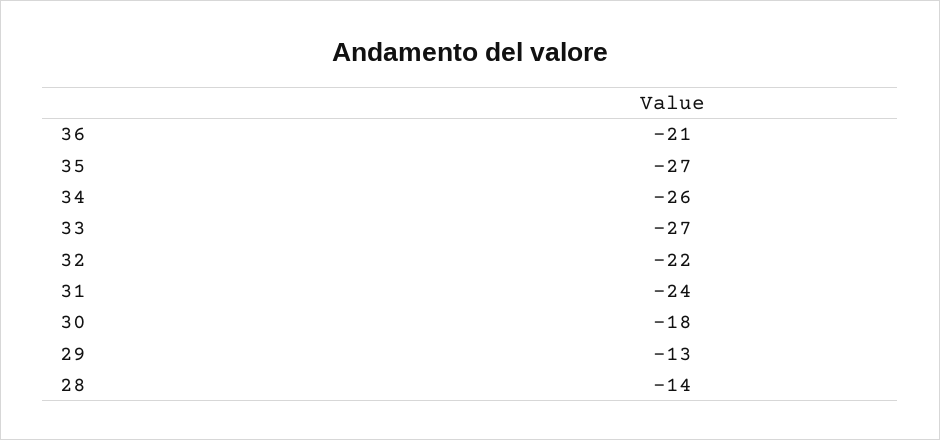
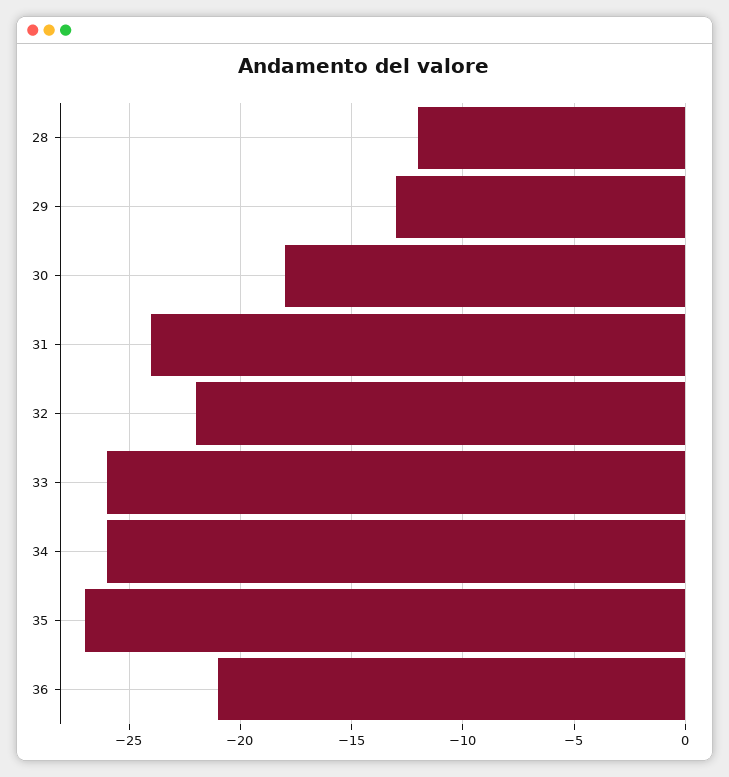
33: -27 -> -26
28: -14 -> -12

